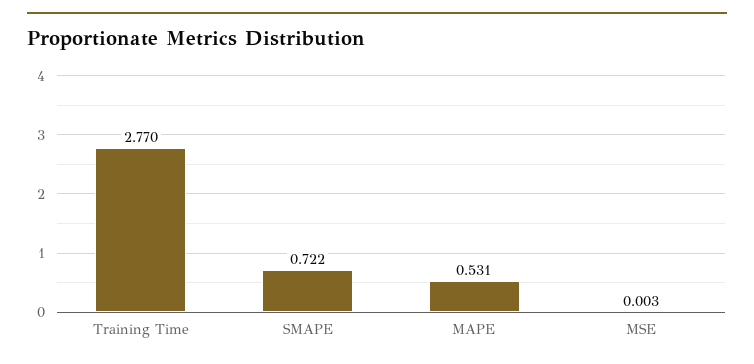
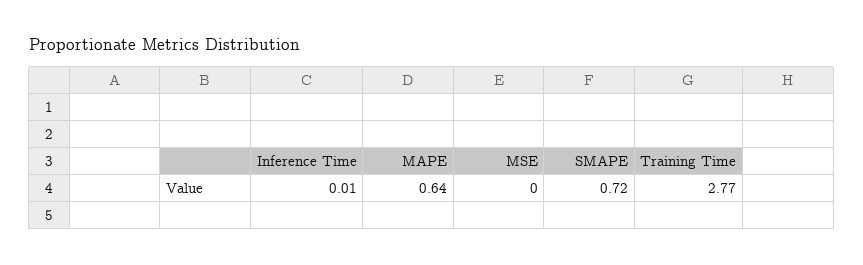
MAPE: 0.531 -> 0.64
Inference Time: none -> 0.01

